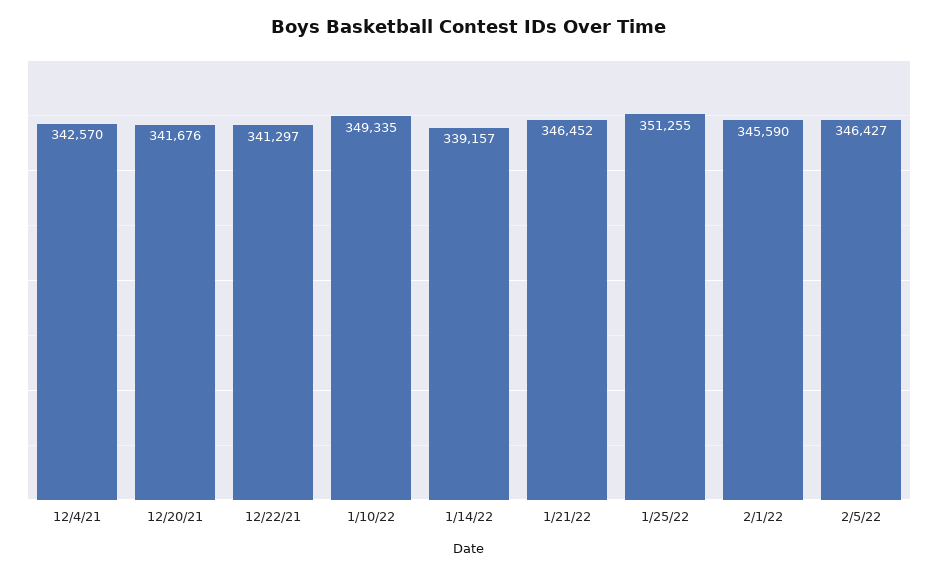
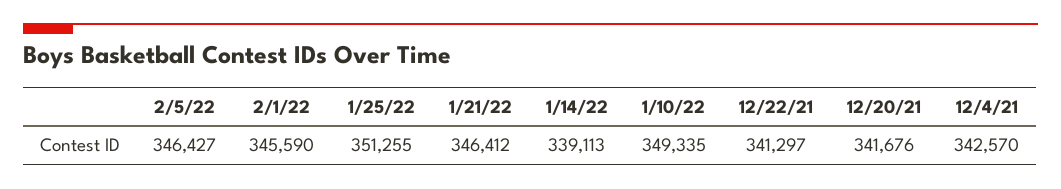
1/14/22: 339157 -> 339113
1/21/22: 346452 -> 346412

